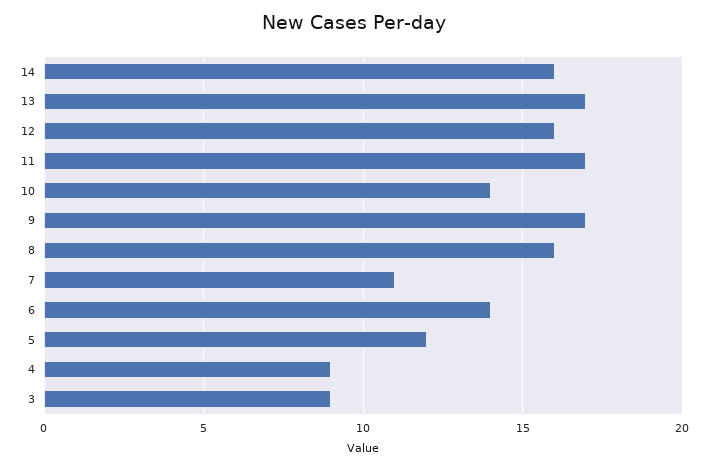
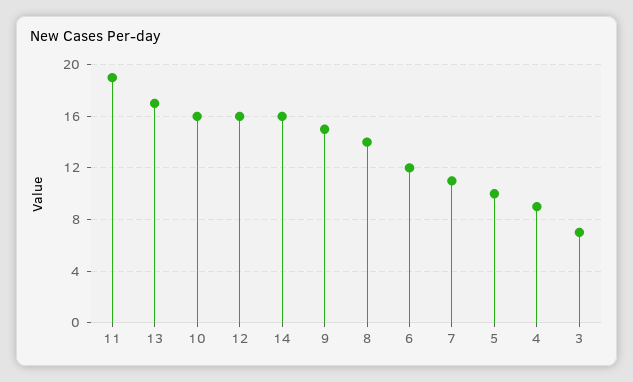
11: 17 -> 19
10: 14 -> 16
9: 17 -> 15
8: 16 -> 14
6: 14 -> 12
5: 12 -> 10
3: 9 -> 7

